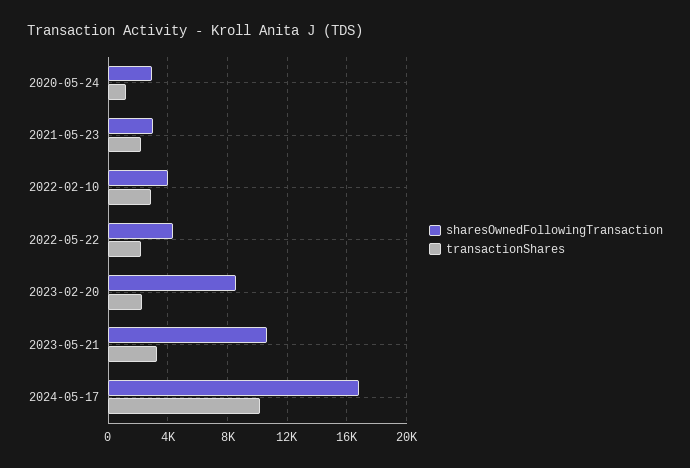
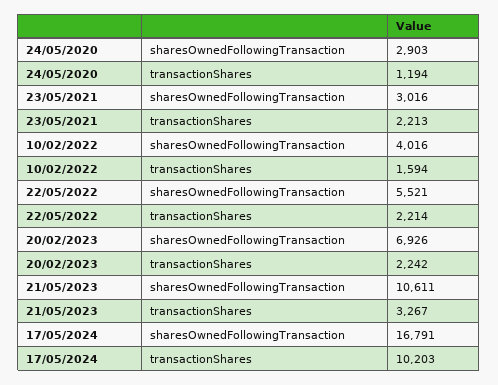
transactionShares, 2022-02-10: 3000 -> 1594
sharesOwnedFollowingTransaction, 2022-05-22: 4500 -> 5521
sharesOwnedFollowingTransaction, 2023-02-20: 8500 -> 6926

